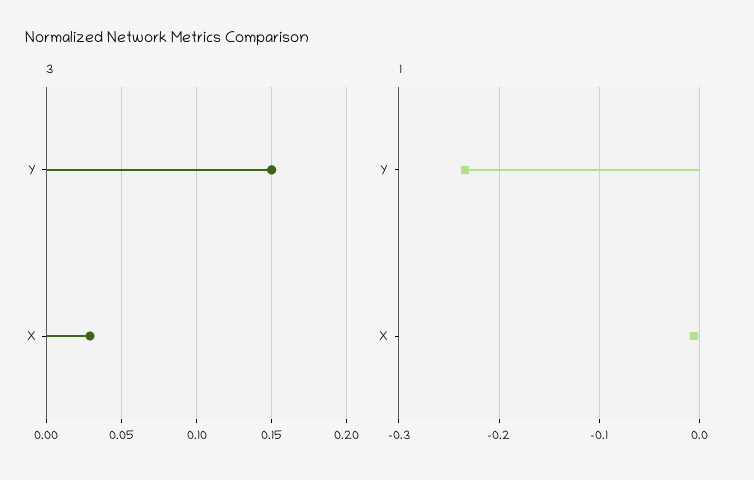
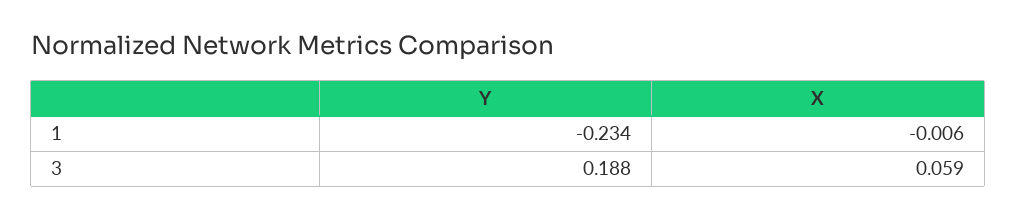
3, Y: 0.15 -> 0.188
3, X: 0.03 -> 0.059

